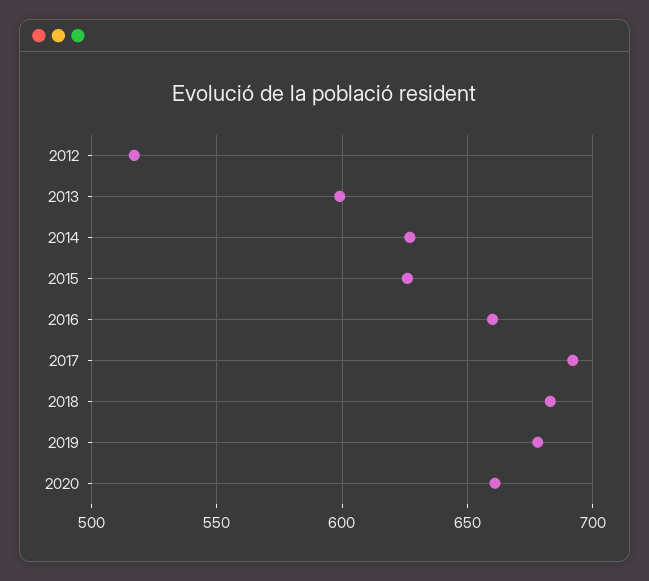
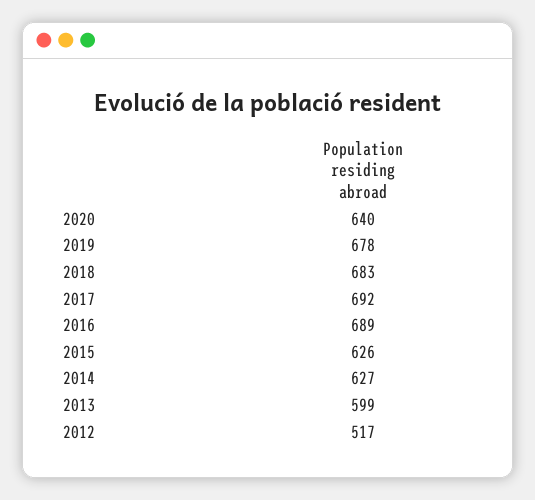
2016: 660 -> 689
2020: 660 -> 640

